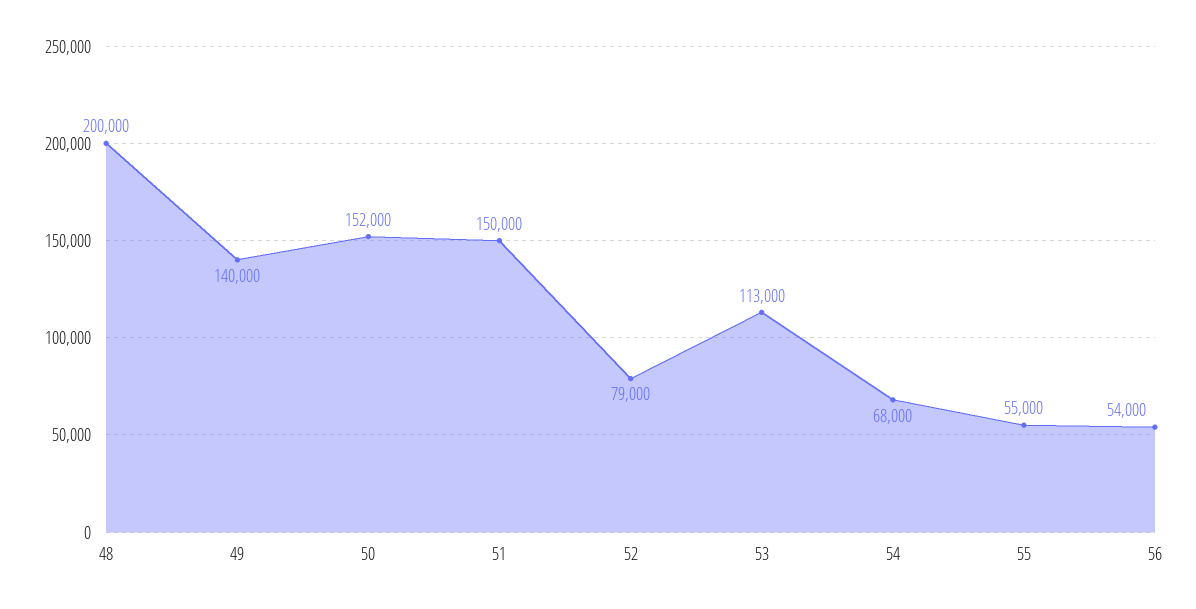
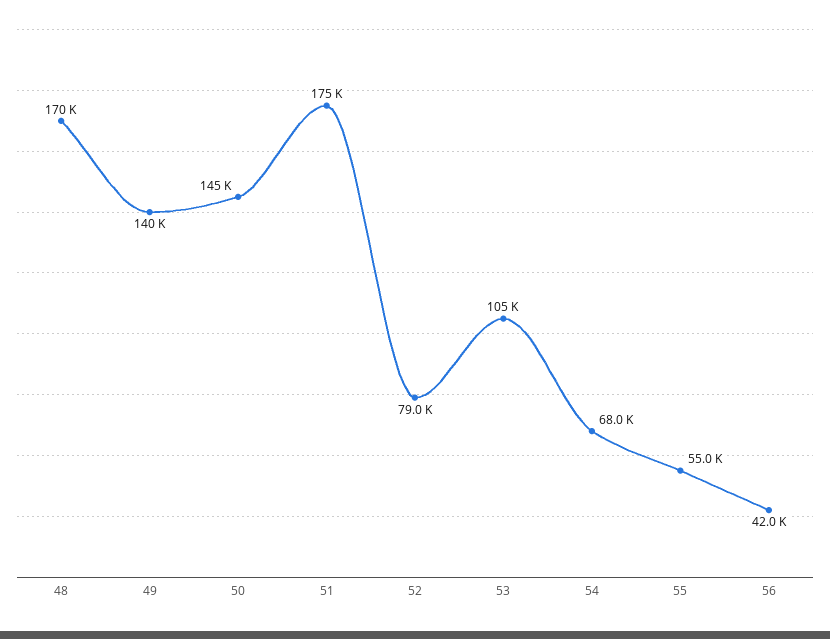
48: 200000 -> 170000
50: 152000 -> 145000
51: 150000 -> 175000
53: 113000 -> 105000
56: 54000 -> 42000

